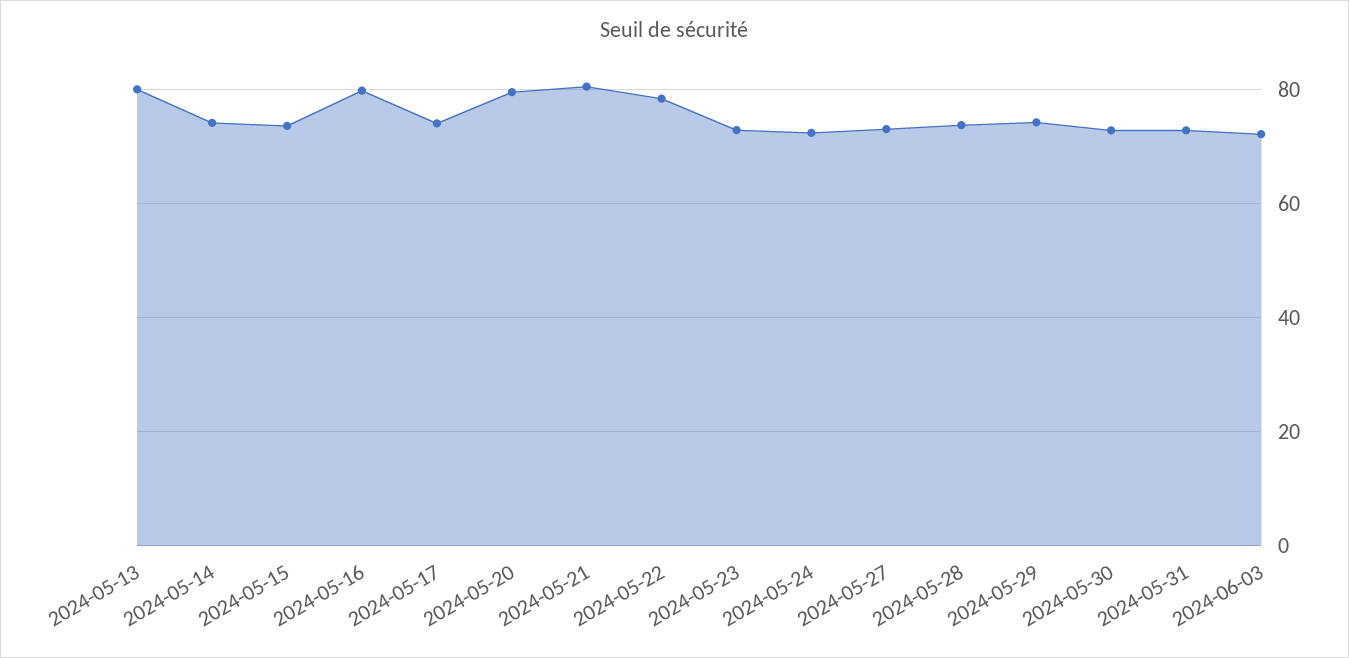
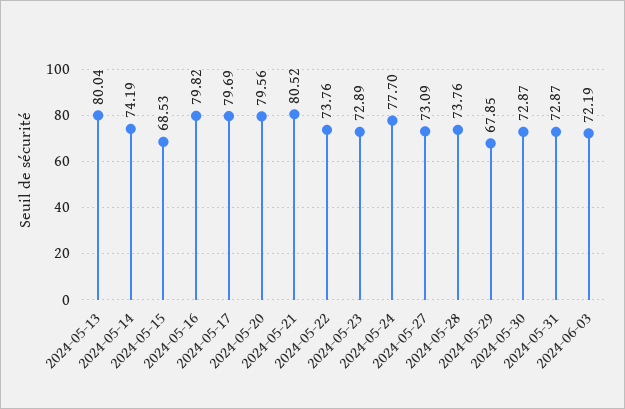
2024-05-15: 74 -> 68.53
2024-05-17: 74 -> 79.69
2024-05-22: 78 -> 73.76
2024-05-24: 72 -> 77.7
2024-05-29: 74 -> 67.85

